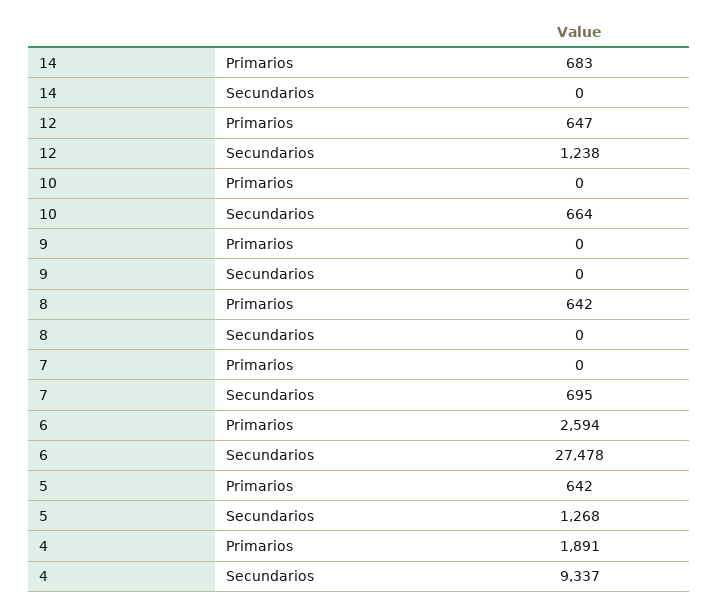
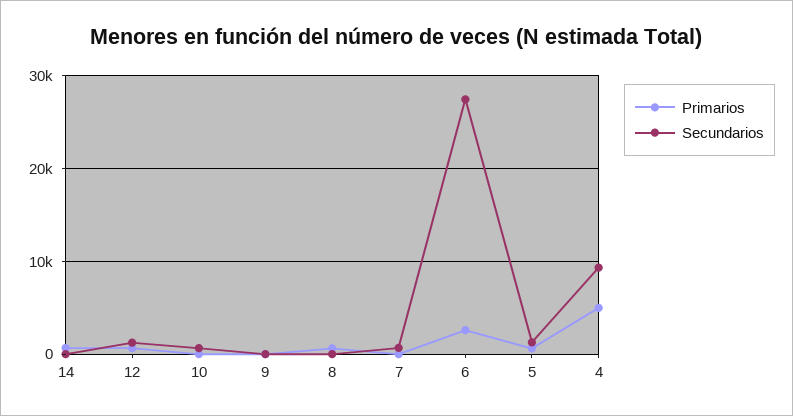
Primarios, 4: 1891 -> 5000

